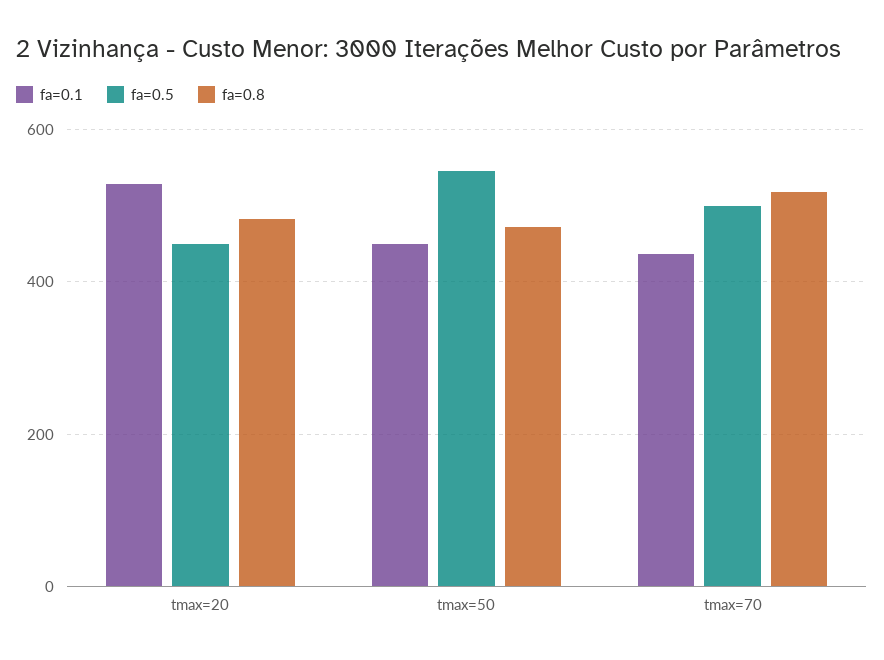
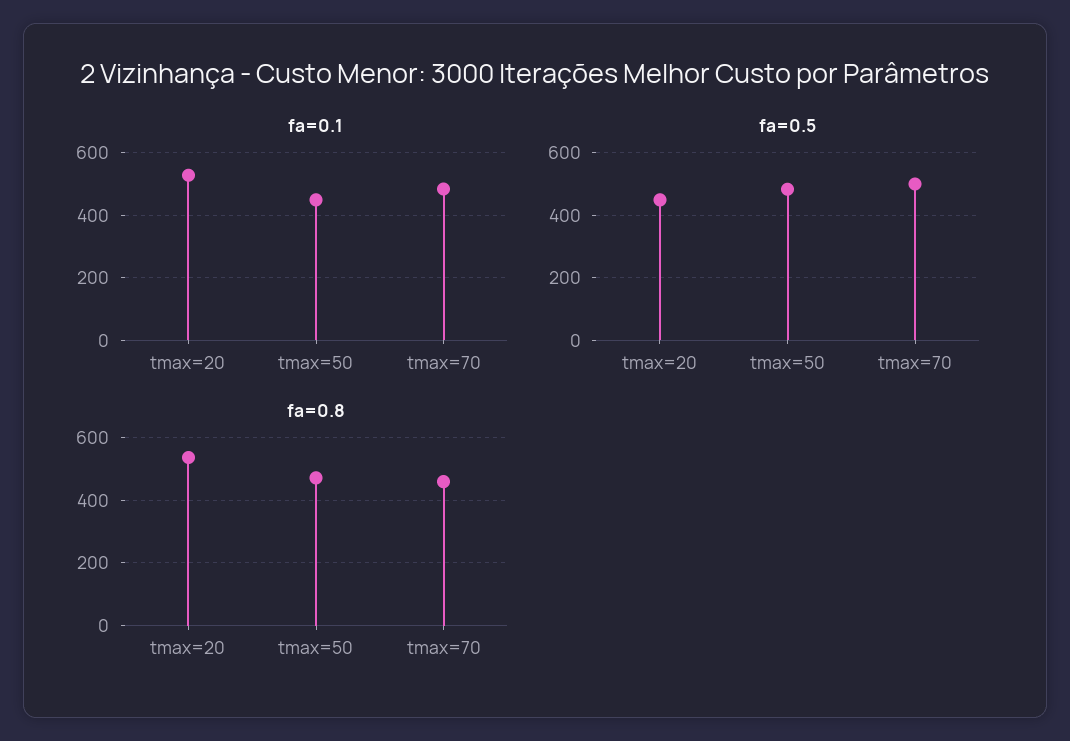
fa=0.8, tmax=20: 480 -> 540
fa=0.5, tmax=50: 540 -> 480
fa=0.1, tmax=70: 440 -> 480
fa=0.8, tmax=70: 520 -> 460

